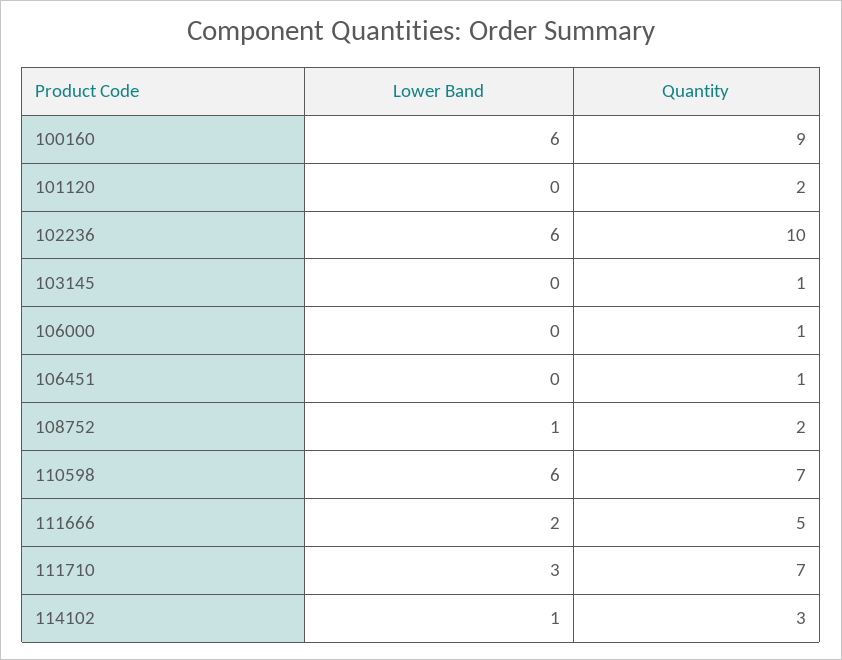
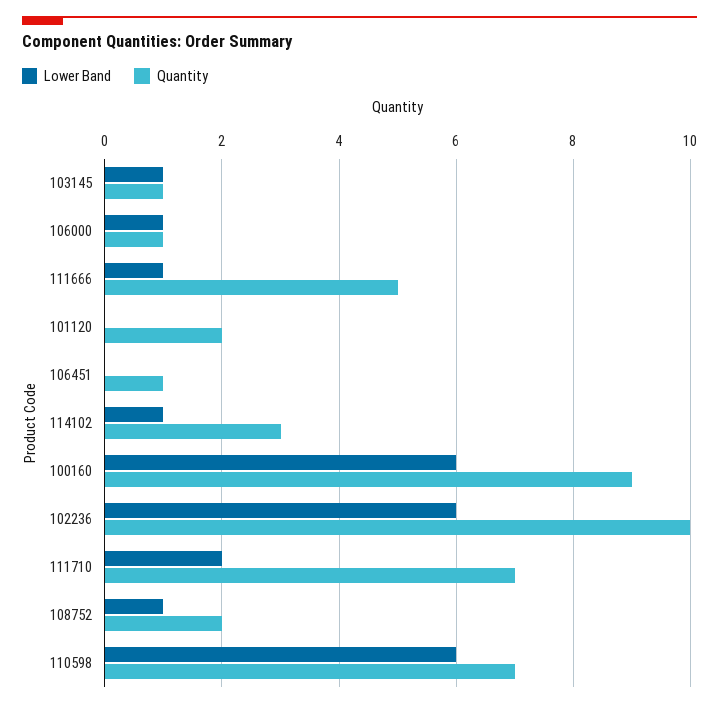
Lower Band, 103145: 0 -> 1
Lower Band, 106000: 0 -> 1
Lower Band, 111666: 2 -> 1
Lower Band, 111710: 3 -> 2

